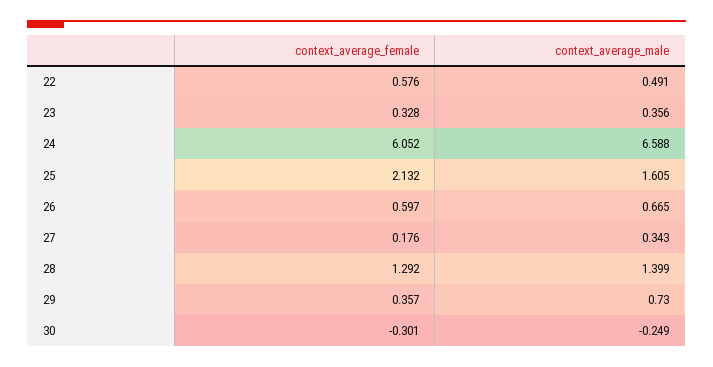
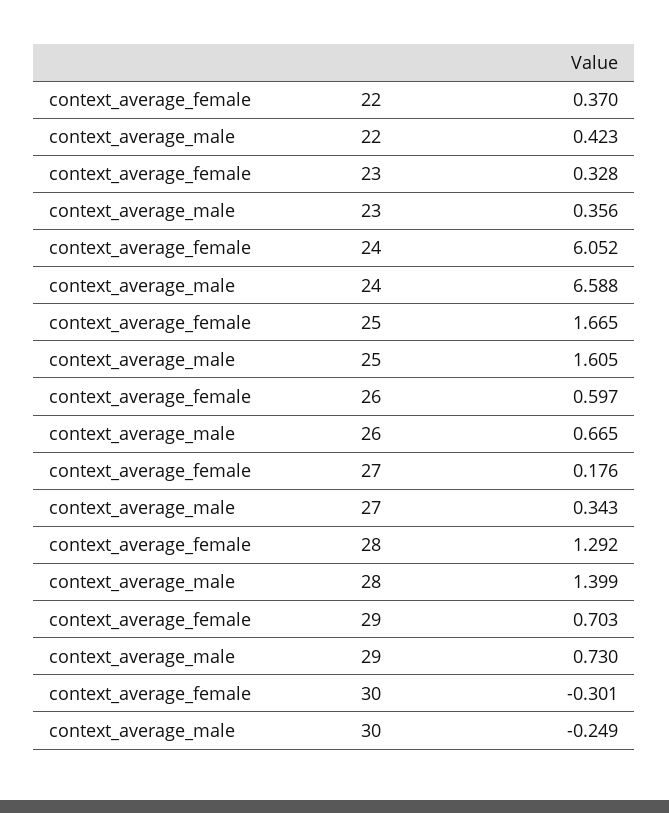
context_average_female, 22: 0.576 -> 0.37
context_average_male, 22: 0.491 -> 0.423
context_average_female, 25: 2.132 -> 1.665
context_average_female, 29: 0.357 -> 0.703

